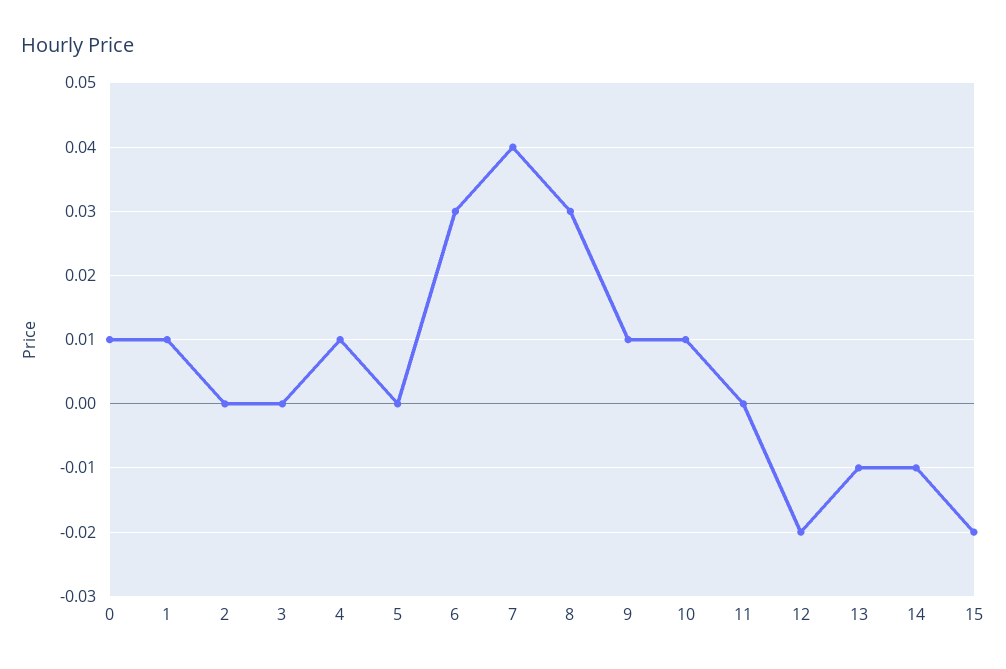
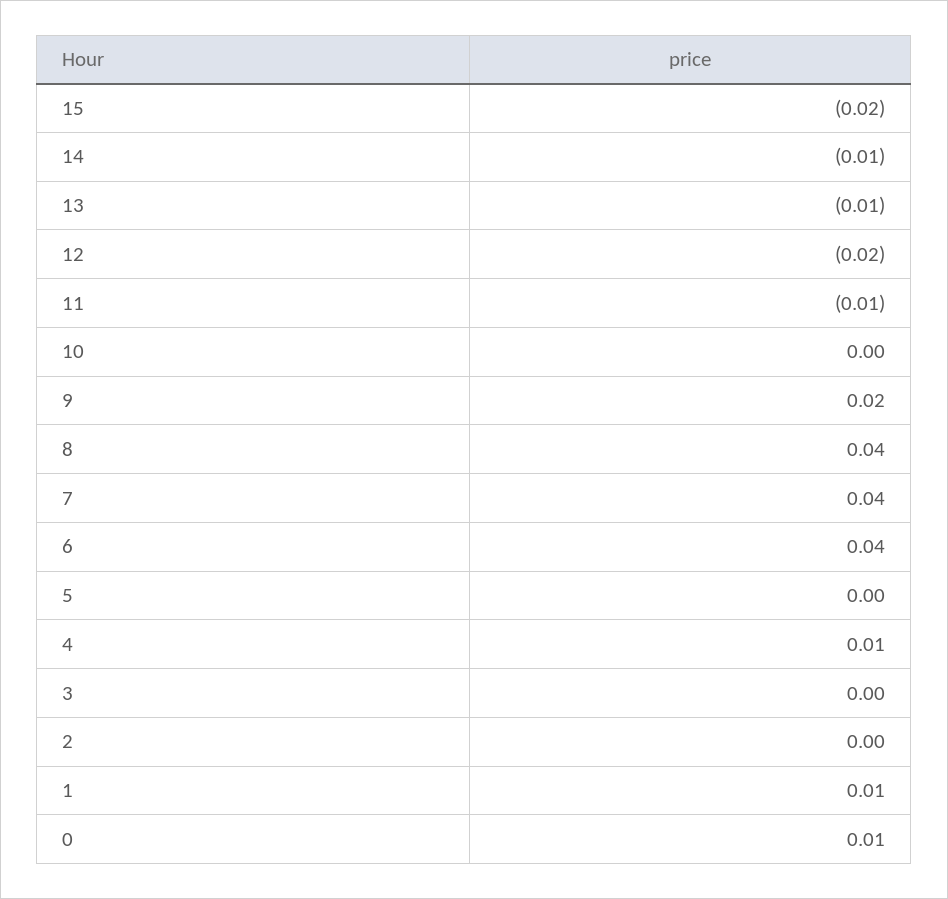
6: 0.03 -> 0.04
8: 0.03 -> 0.04
9: 0.01 -> 0.02
10: 0.01 -> 0
11: 0 -> -0.01

